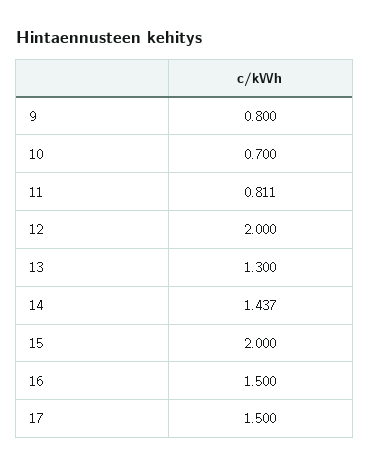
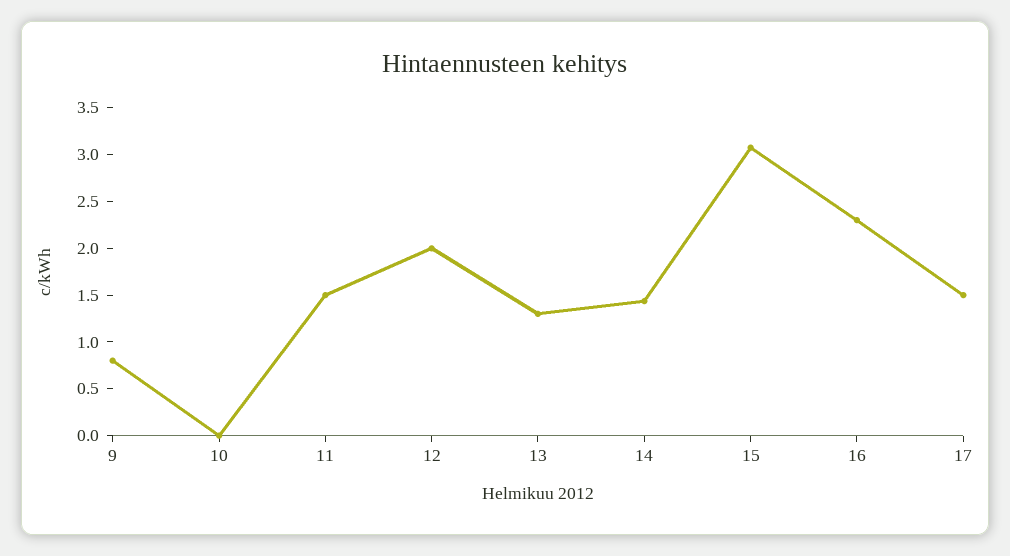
10: 0.7 -> 0
11: 0.811 -> 1.5
15: 2 -> 3.1
16: 1.5 -> 2.3

